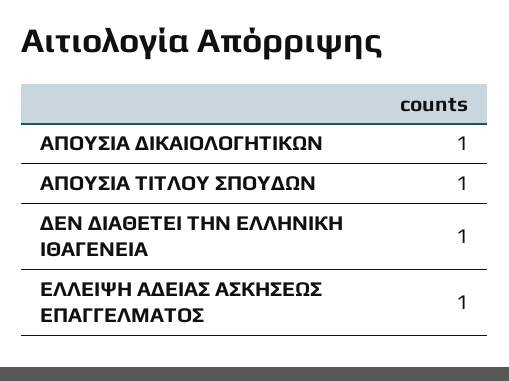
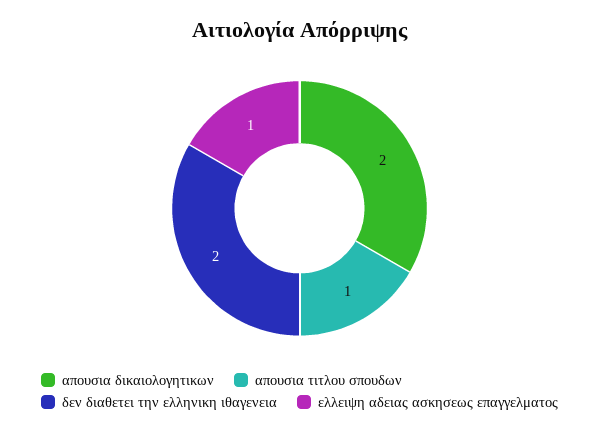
ΑΠΟΥΣΙΑ ΔΙΚΑΙΟΛΟΓΗΤΙΚΩΝ: 1 -> 2
ΔΕΝ ΔΙΑΘΕΤΕΙ ΤΗΝ ΕΛΛΗΝΙΚΗ ΙΘΑΓΕΝΕΙΑ: 1 -> 2

